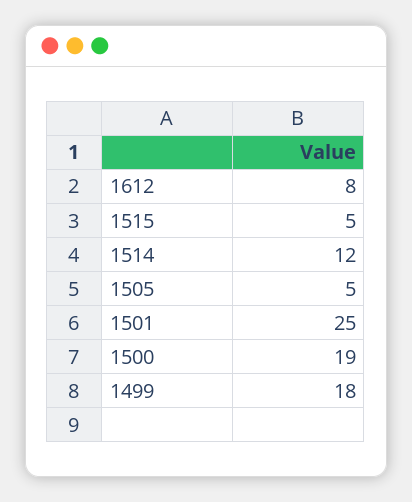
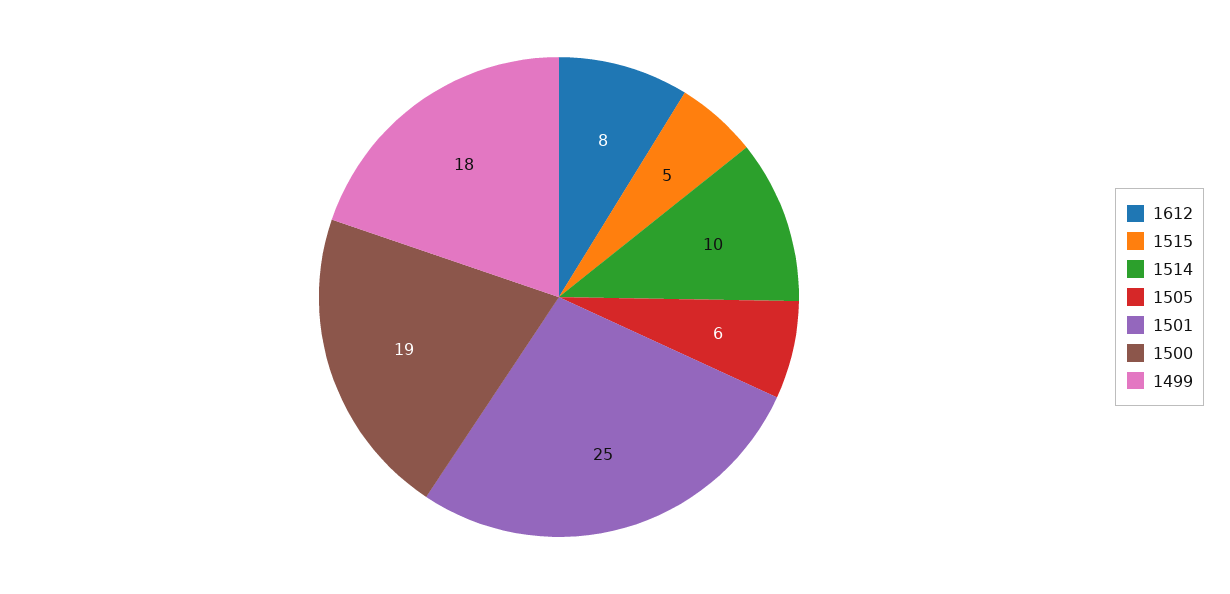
1514: 12 -> 10
1505: 5 -> 6

